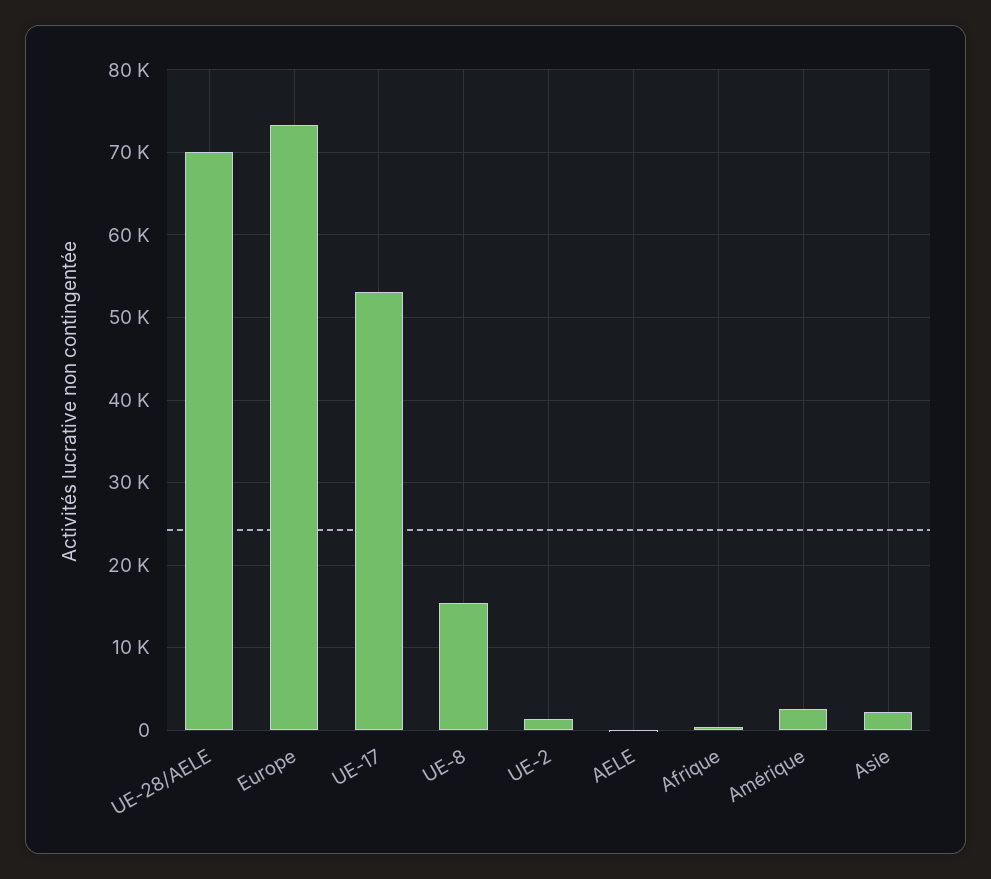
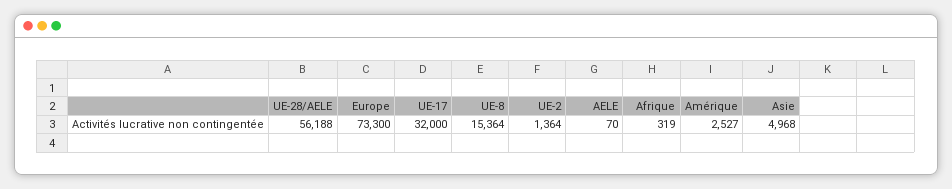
UE-28/AELE: 70000 -> 56188
UE-17: 53000 -> 32000
Asie: 2000 -> 4968

